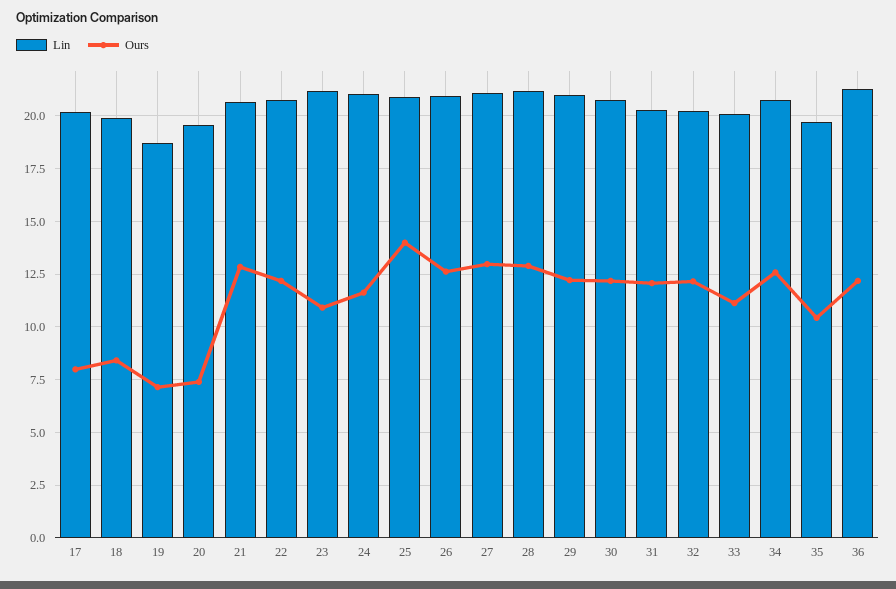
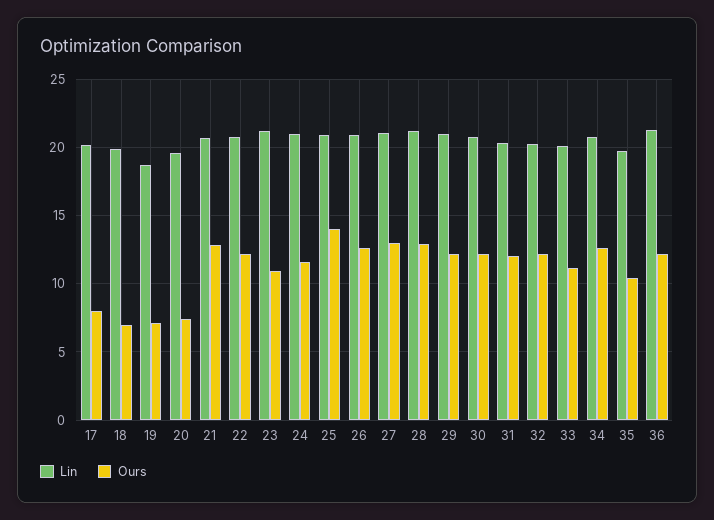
Ours, 18: 8.5 -> 7

